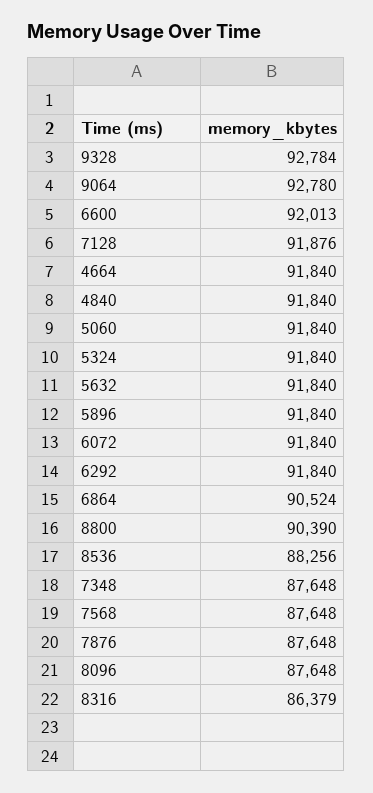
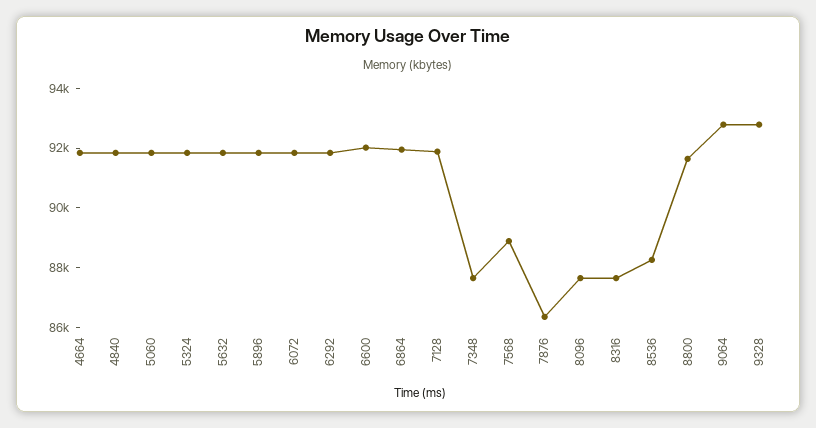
6864: 90524 -> 92000
8800: 90390 -> 91500
7568: 87648 -> 89000
7876: 87648 -> 86500
8316: 86379 -> 87500

